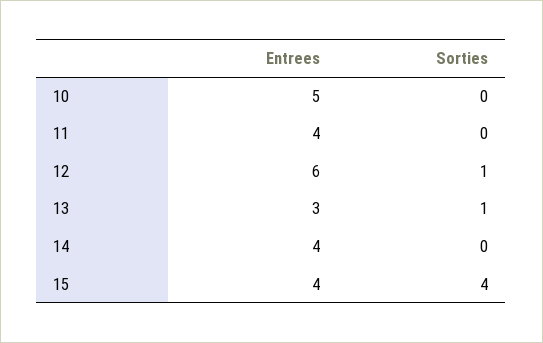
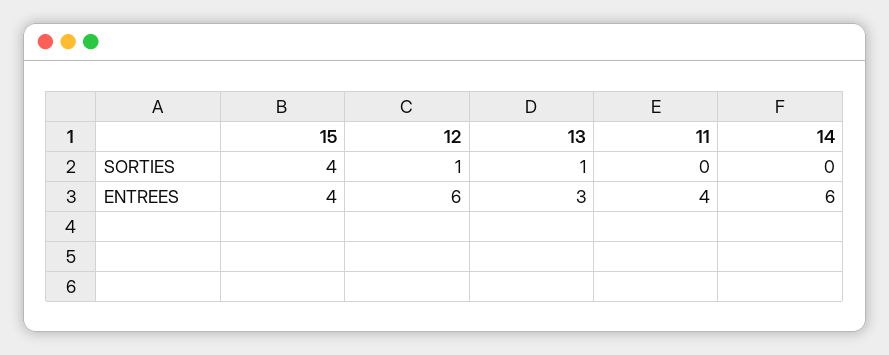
Entrees, 10: 5 -> none
Sorties, 10: 0 -> none
Entrees, 14: 4 -> 6

